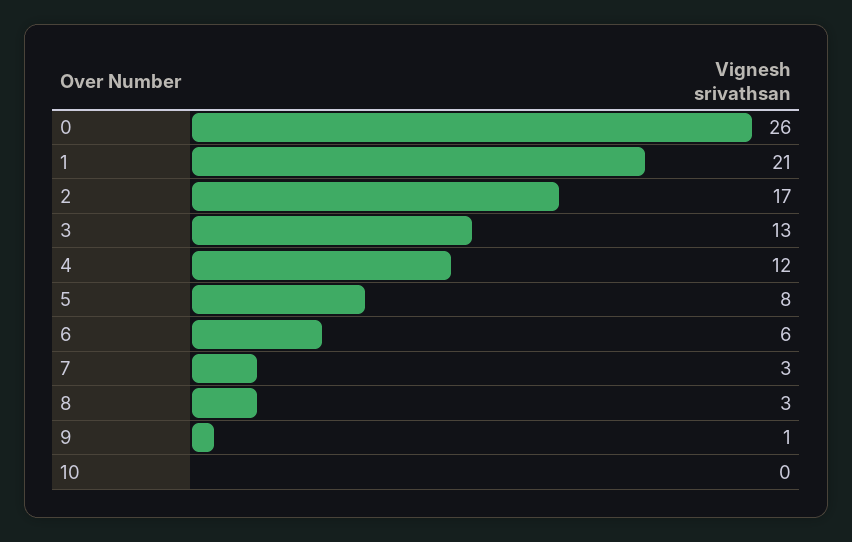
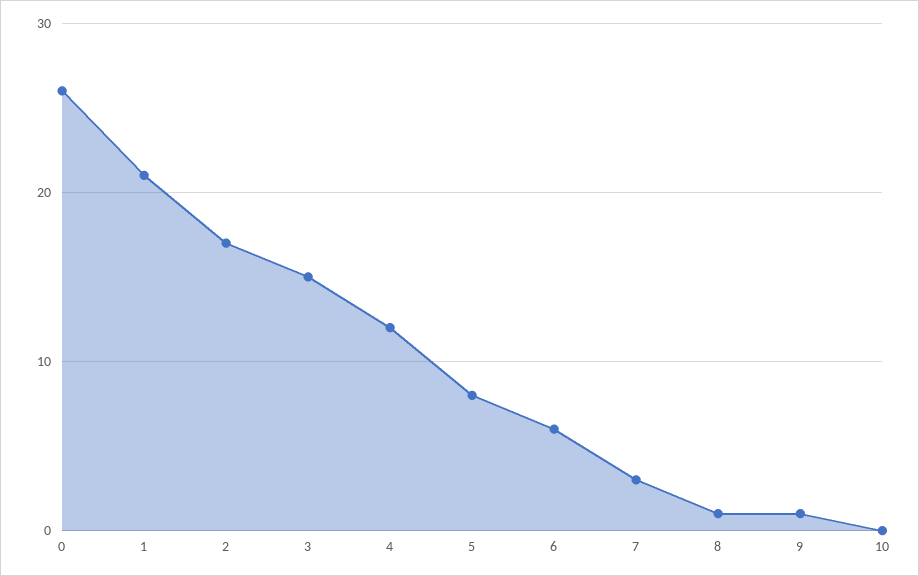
3: 13 -> 15
8: 3 -> 1

